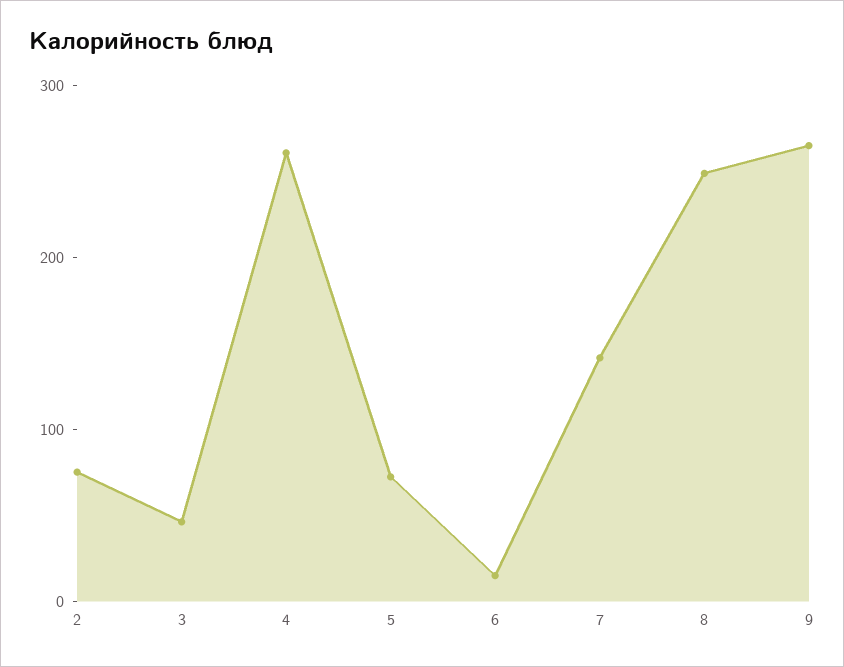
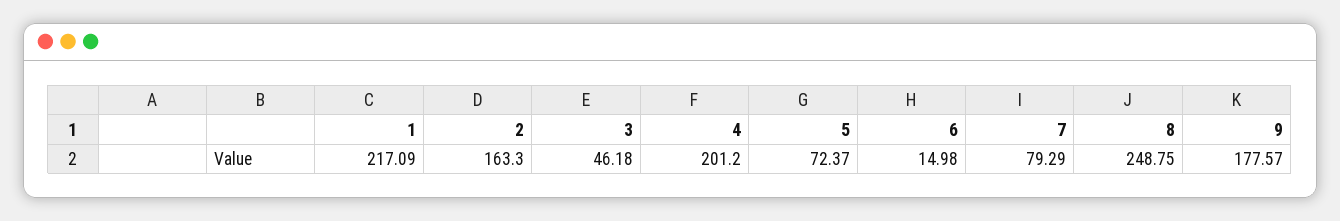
2: 80 -> 163.3
4: 260 -> 201.2
7: 140 -> 79.29
9: 260 -> 177.57
1: none -> 217.09

